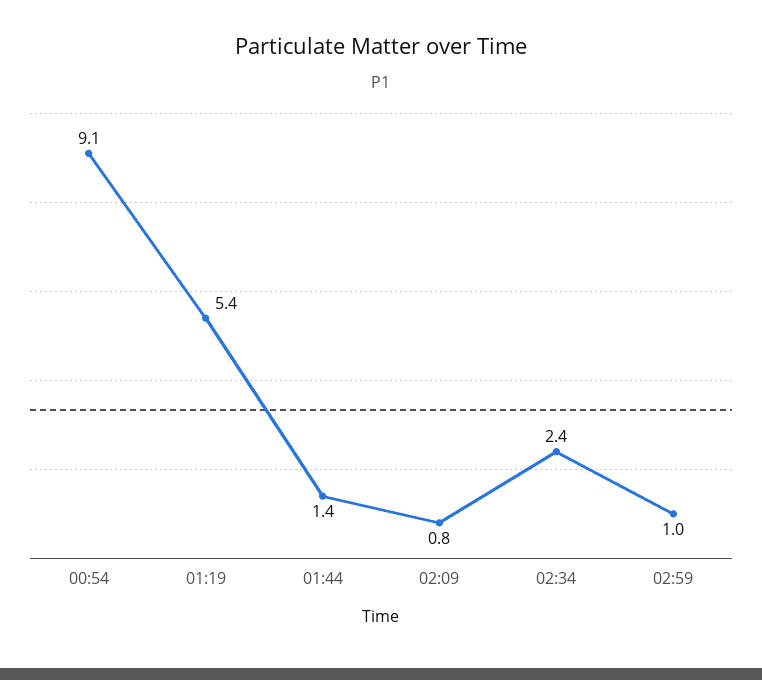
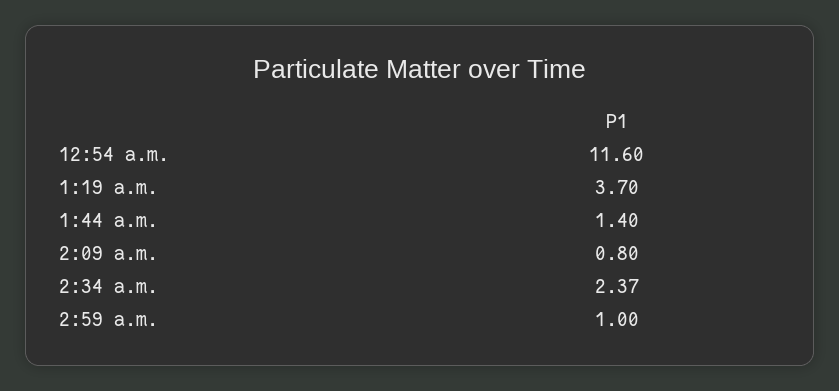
00:54: 9.1 -> 11.6
01:19: 5.4 -> 3.7

